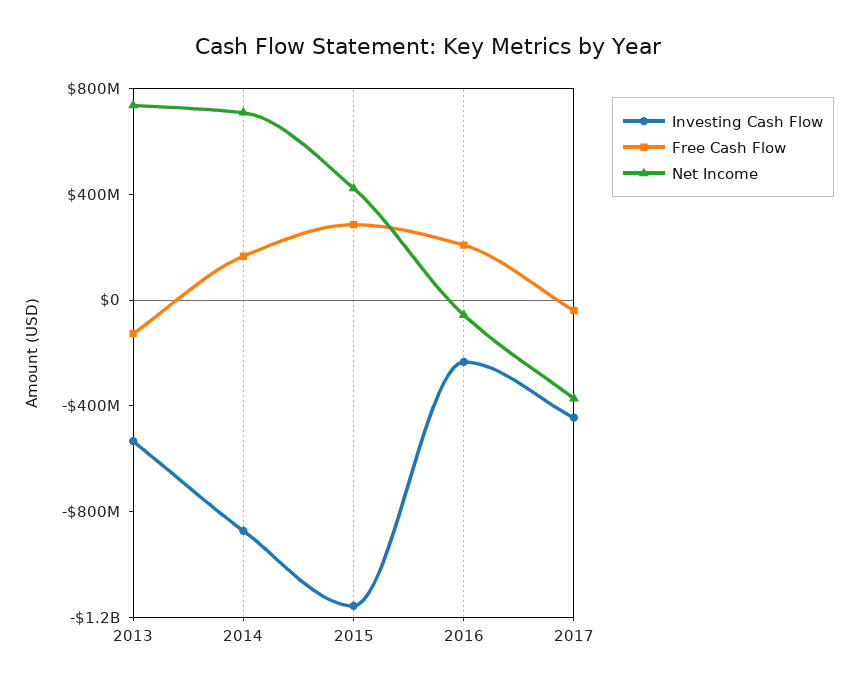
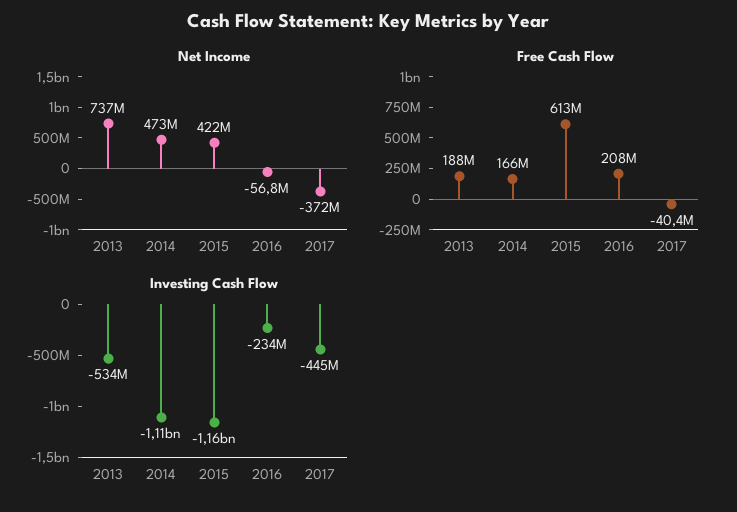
Free Cash Flow, 2013: -100000000 -> 188000000
Investing Cash Flow, 2014: -900000000 -> -1110000000
Net Income, 2014: 700000000 -> 473000000
Free Cash Flow, 2015: 300000000 -> 613000000

